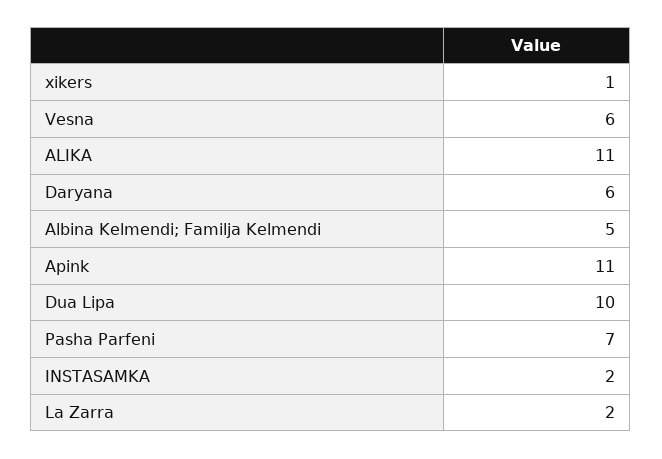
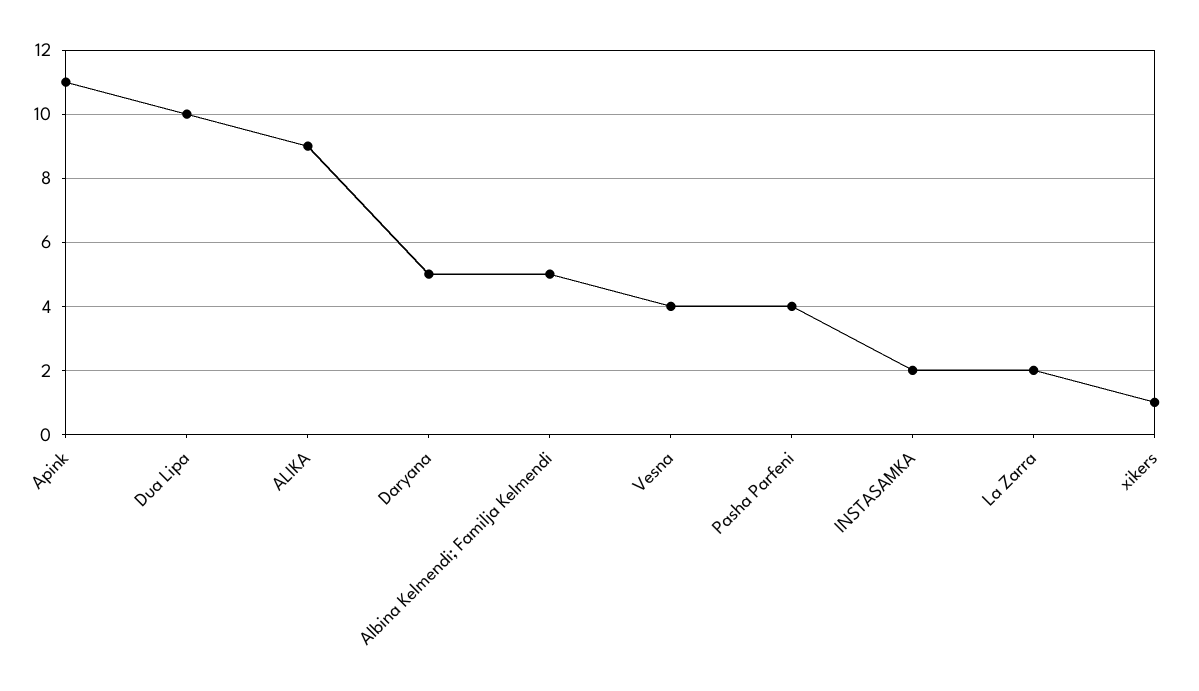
Vesna: 6 -> 4
ALIKA: 11 -> 9
Daryana: 6 -> 5
Pasha Parfeni: 7 -> 4

